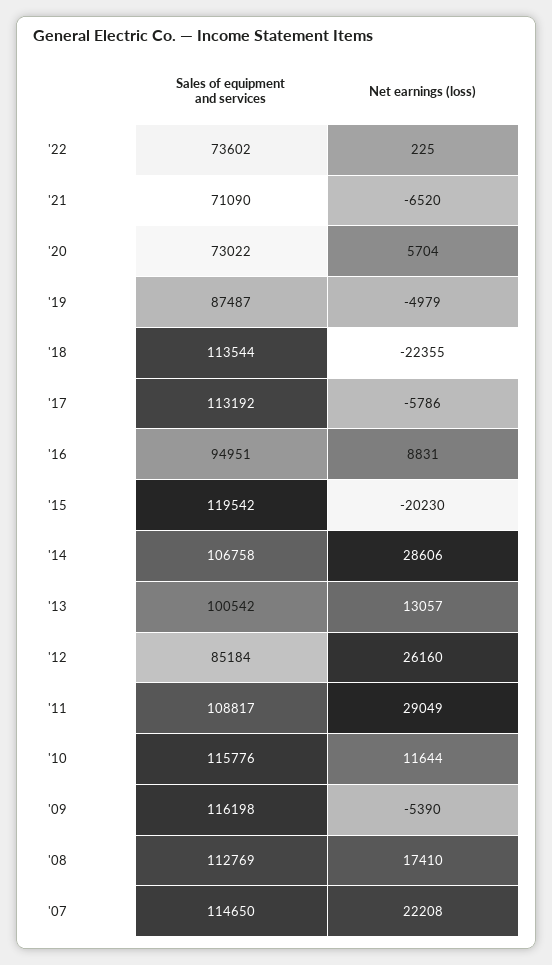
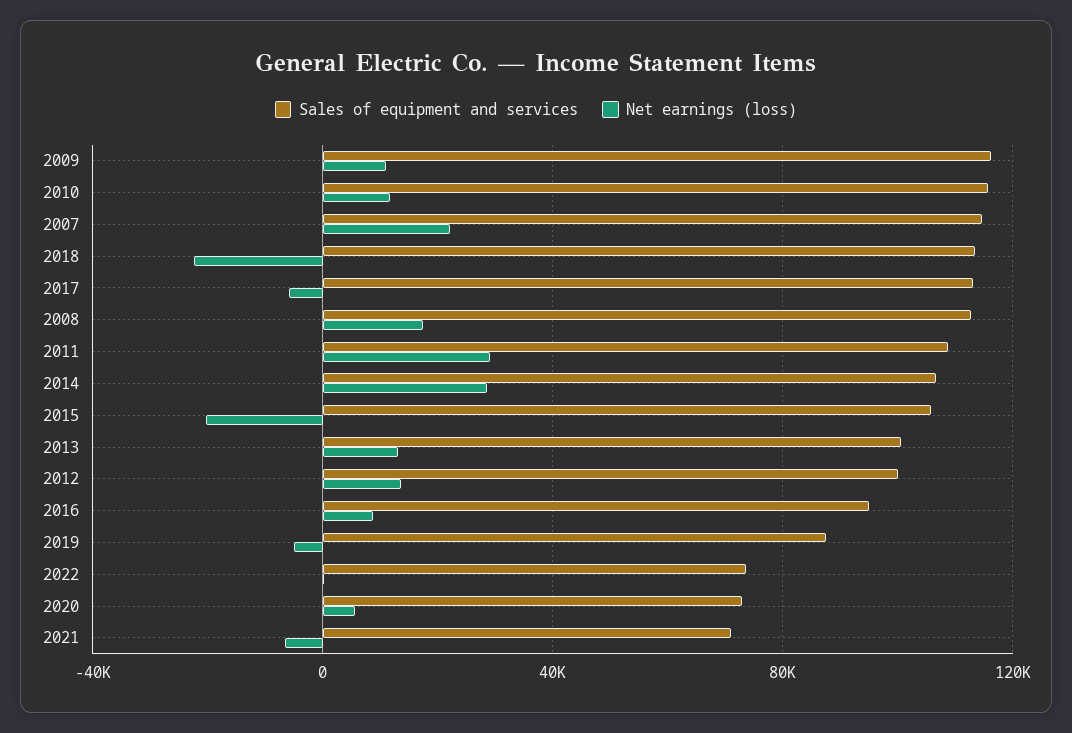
Sales of equipment and services, '15: 119542 -> 105000
Sales of equipment and services, '12: 85184 -> 100000
Net earnings (loss), '12: 26160 -> 15000
Net earnings (loss), '09: -5390 -> 10000

